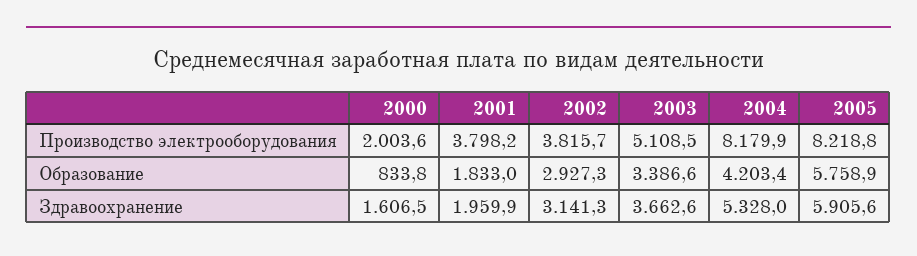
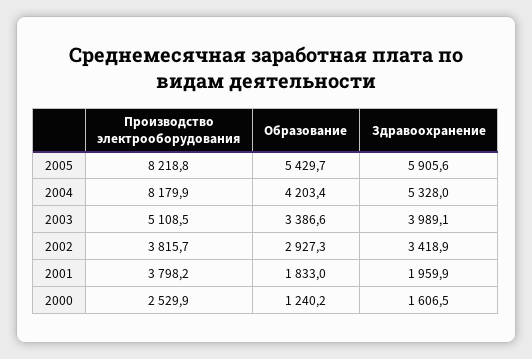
2000, Производство электрооборудования: 2003.6 -> 2529.9
2000, Образование: 833.8 -> 1240.2
2005, Образование: 5758.9 -> 5429.7
2002, Здравоохранение: 3141.3 -> 3418.9
2003, Здравоохранение: 3662.6 -> 3989.1

